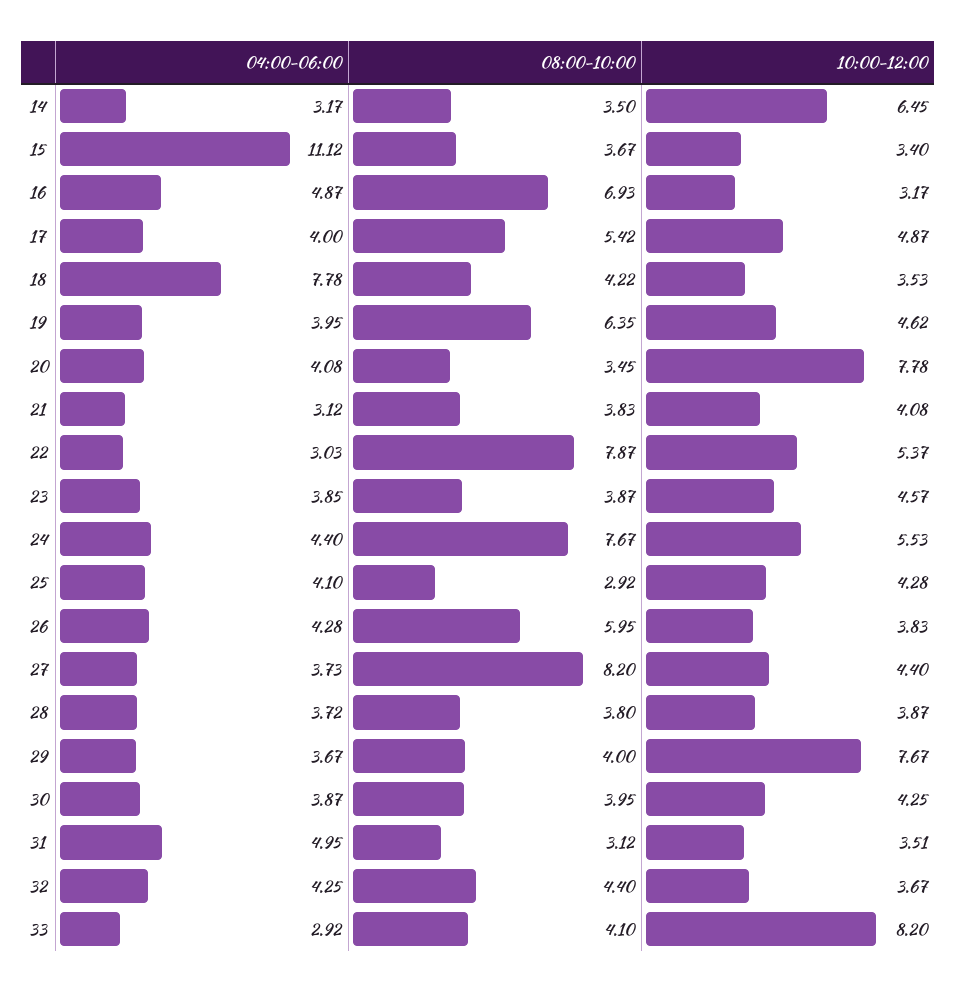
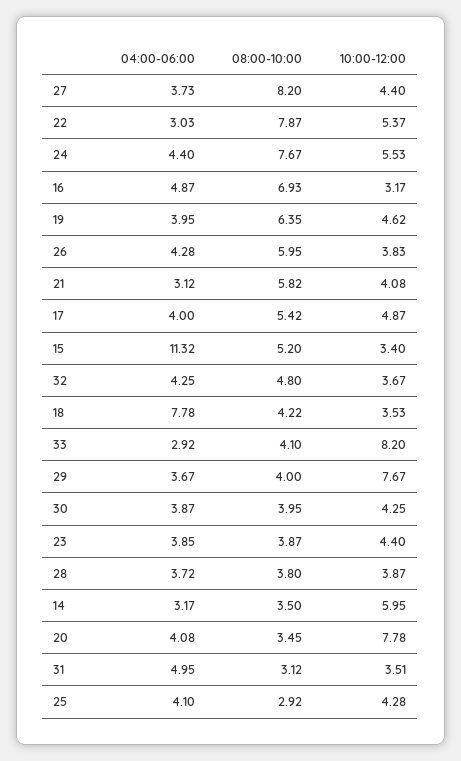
10:00-12:00, 14: 6.45 -> 5.95
04:00-06:00, 15: 11.12 -> 11.32
08:00-10:00, 15: 3.67 -> 5.2
08:00-10:00, 21: 3.83 -> 5.82
10:00-12:00, 23: 4.57 -> 4.4
08:00-10:00, 32: 4.4 -> 4.8

